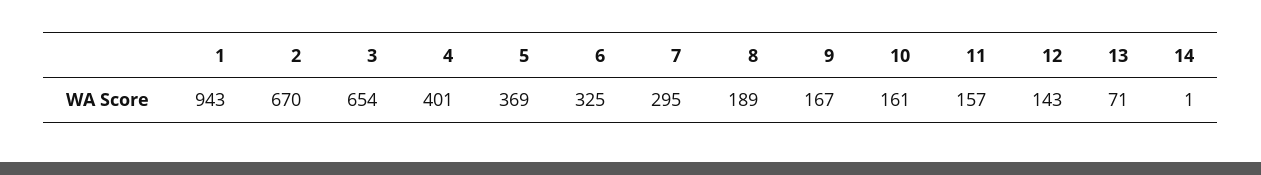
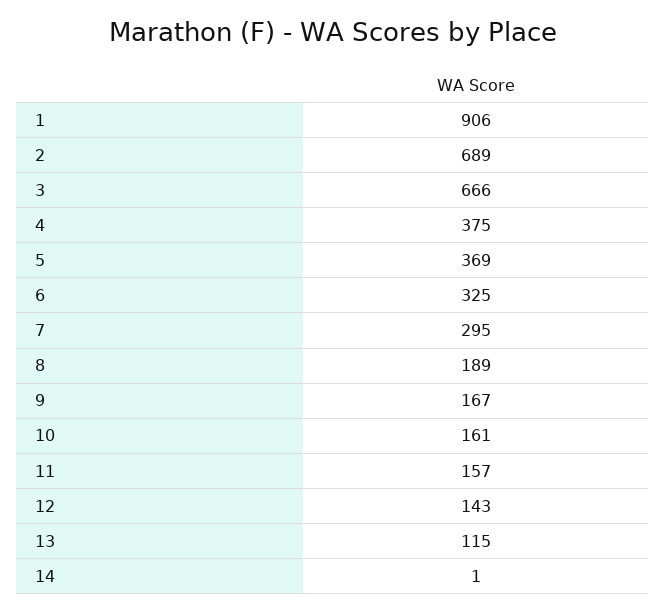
1: 943 -> 906
2: 670 -> 689
3: 654 -> 666
4: 401 -> 375
13: 71 -> 115

